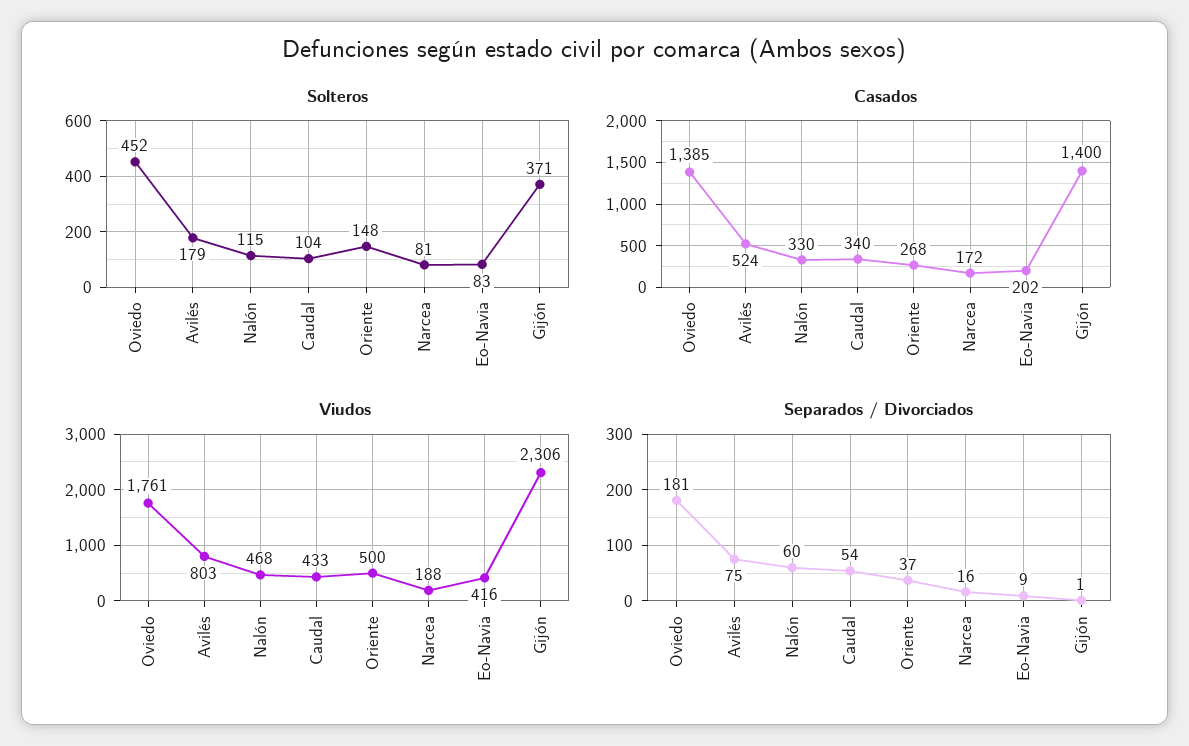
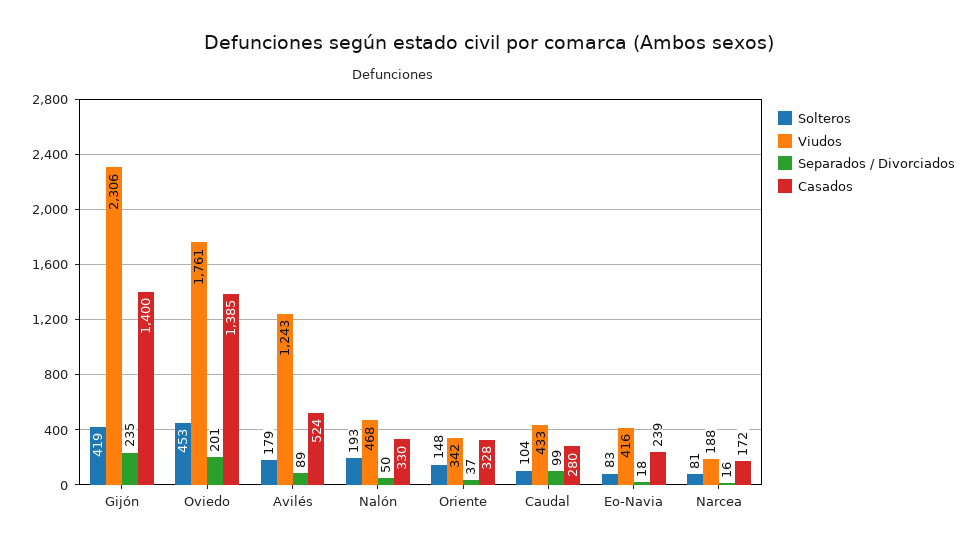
Solteros, Oviedo: 452 -> 453
Solteros, Nalón: 115 -> 193
Solteros, Gijón: 371 -> 419
Casados, Caudal: 340 -> 280
Casados, Oriente: 268 -> 328
Casados, Eo-Navia: 202 -> 239
Viudos, Avilés: 803 -> 1243
Viudos, Oriente: 500 -> 342
Separados / Divorciados, Oviedo: 181 -> 201
Separados / Divorciados, Avilés: 75 -> 89
Separados / Divorciados, Nalón: 60 -> 50
Separados / Divorciados, Caudal: 54 -> 99
Separados / Divorciados, Eo-Navia: 9 -> 18
Separados / Divorciados, Gijón: 1 -> 235

